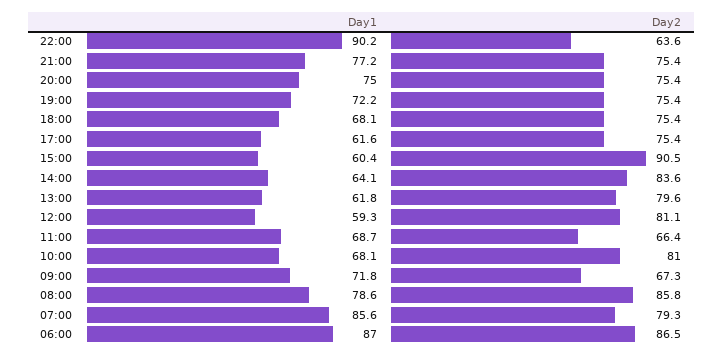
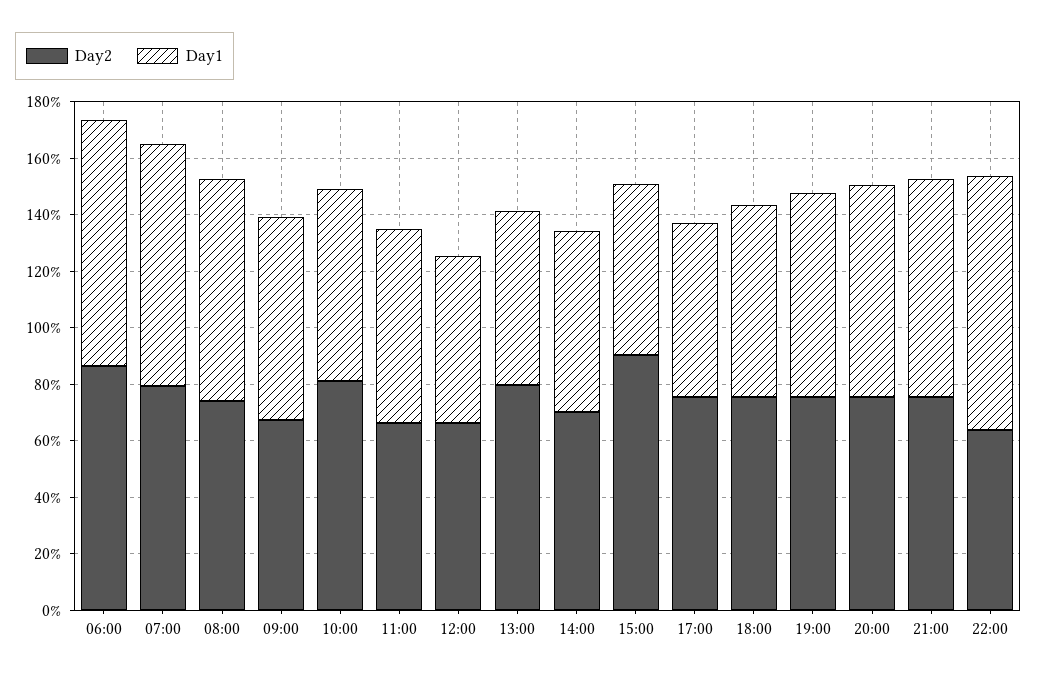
Day2, 14:00: 83.6 -> 70
Day2, 12:00: 81.1 -> 65
Day2, 08:00: 85.8 -> 75

